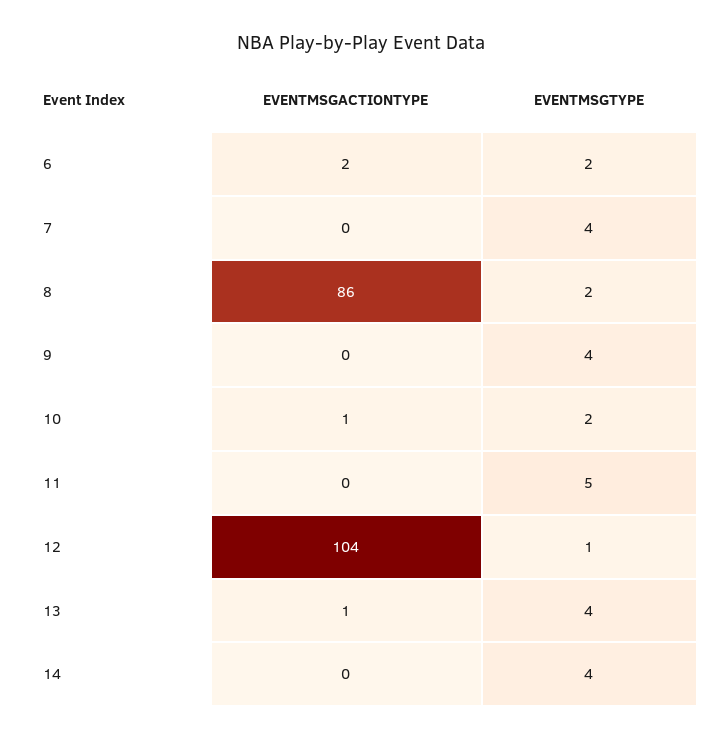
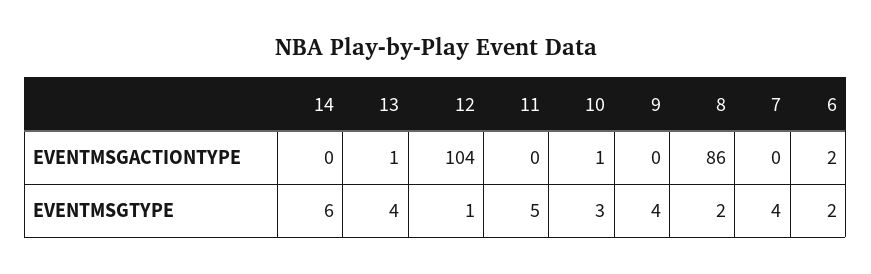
EVENTMSGTYPE, 10: 2 -> 3
EVENTMSGTYPE, 14: 4 -> 6

